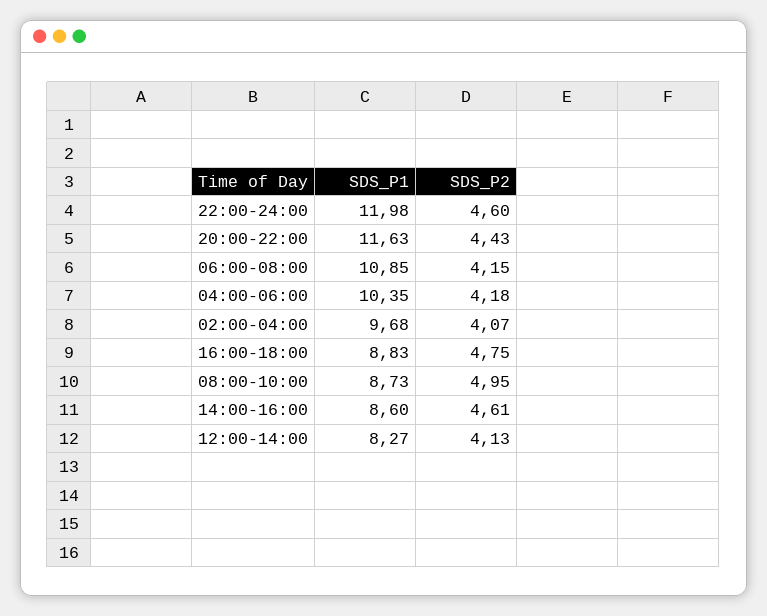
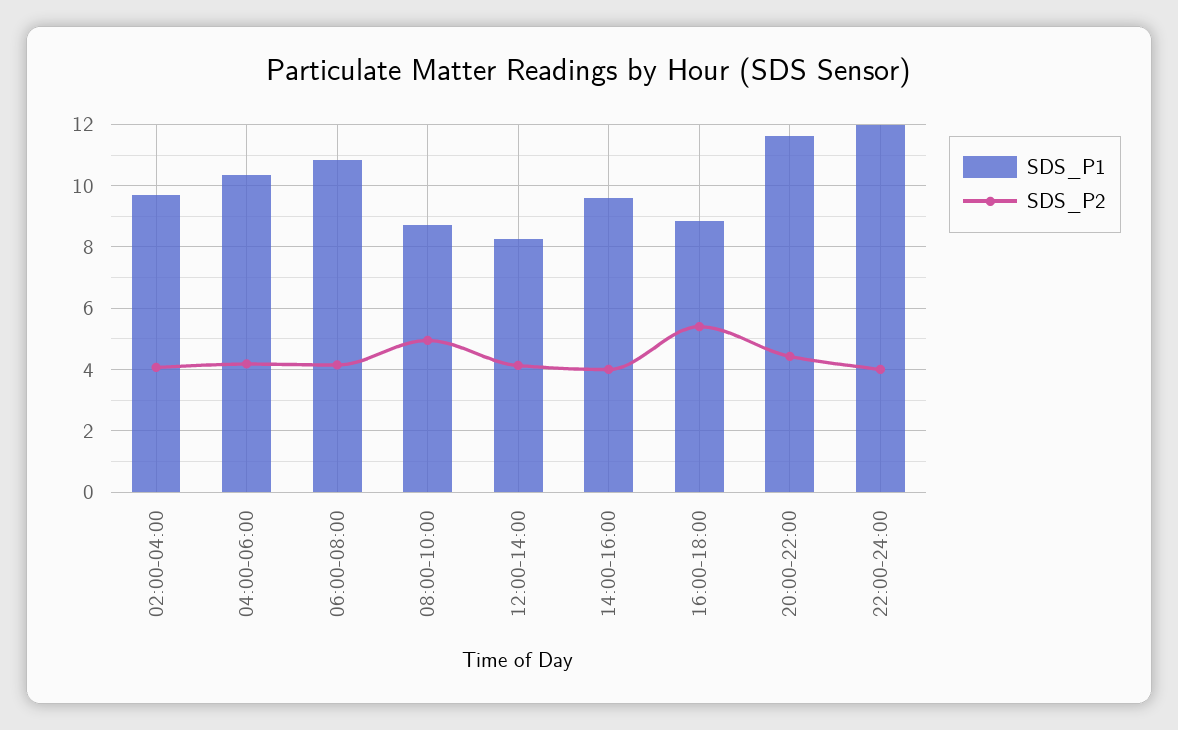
SDS_P2, 22:00-24:00: 4.6 -> 4
SDS_P2, 16:00-18:00: 4.75 -> 5.4
SDS_P1, 14:00-16:00: 8.6 -> 9.6
SDS_P2, 14:00-16:00: 4.61 -> 4

